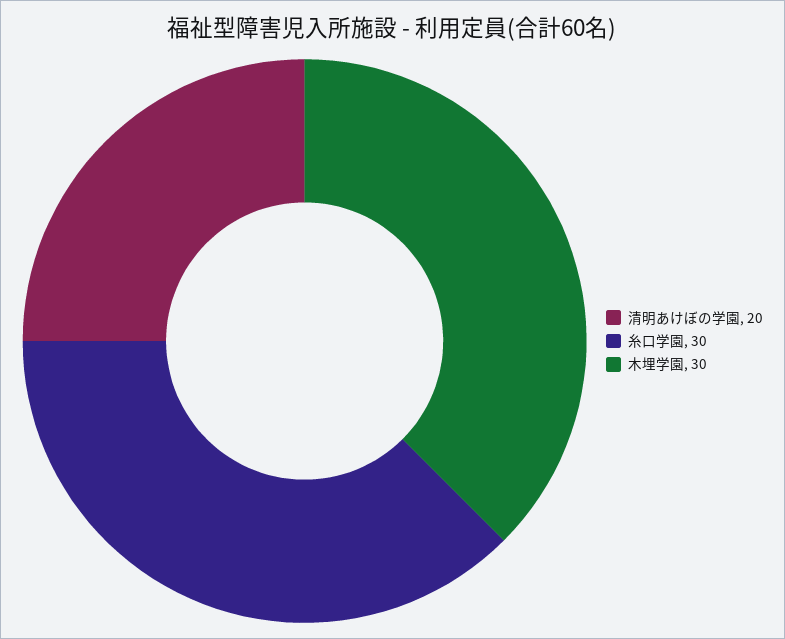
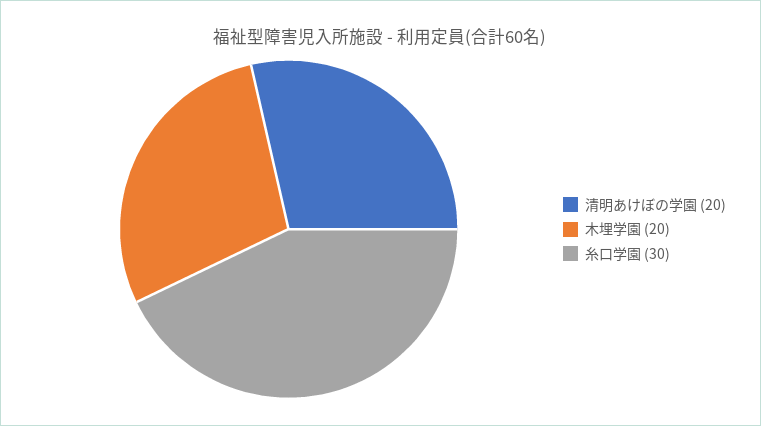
木埋学園: 30 -> 20

